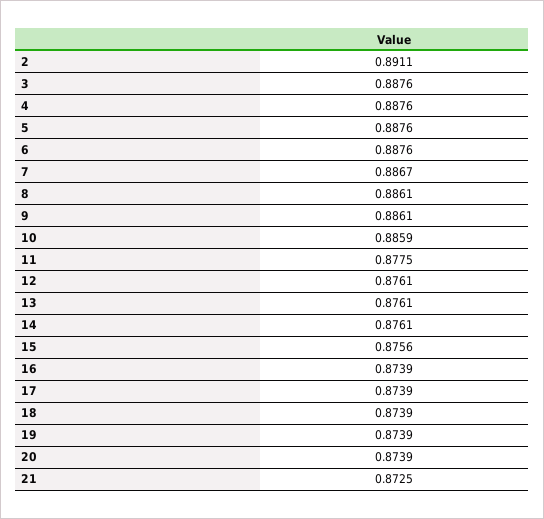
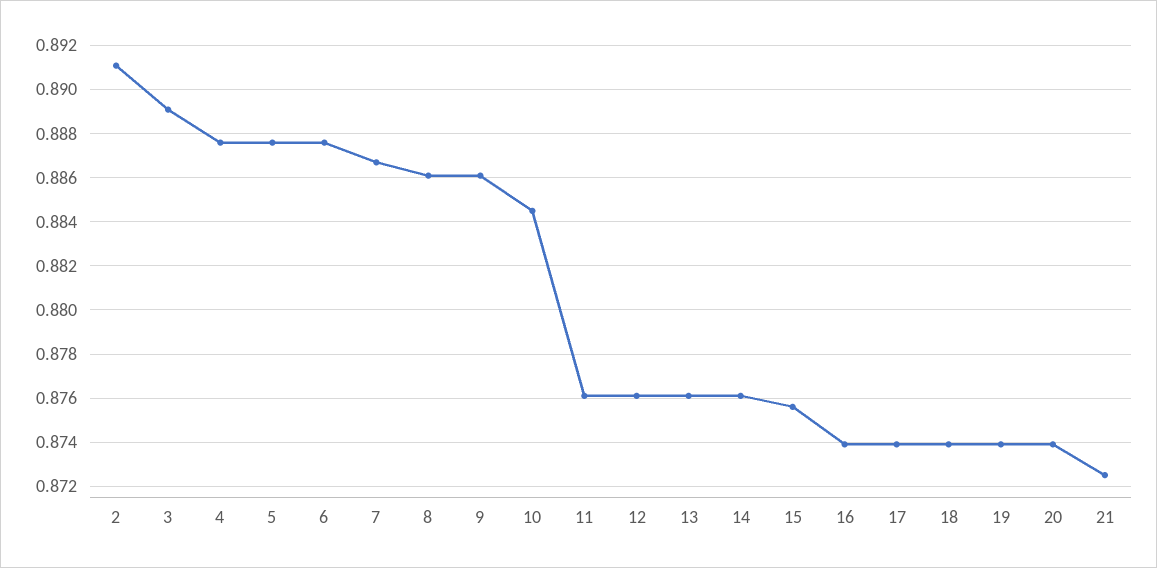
3: 0.8876 -> 0.889
10: 0.8859 -> 0.8845
11: 0.8775 -> 0.876

